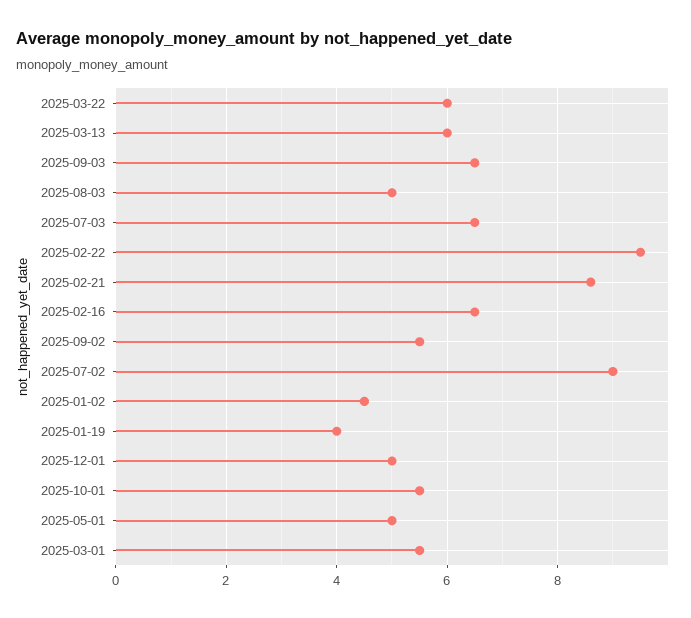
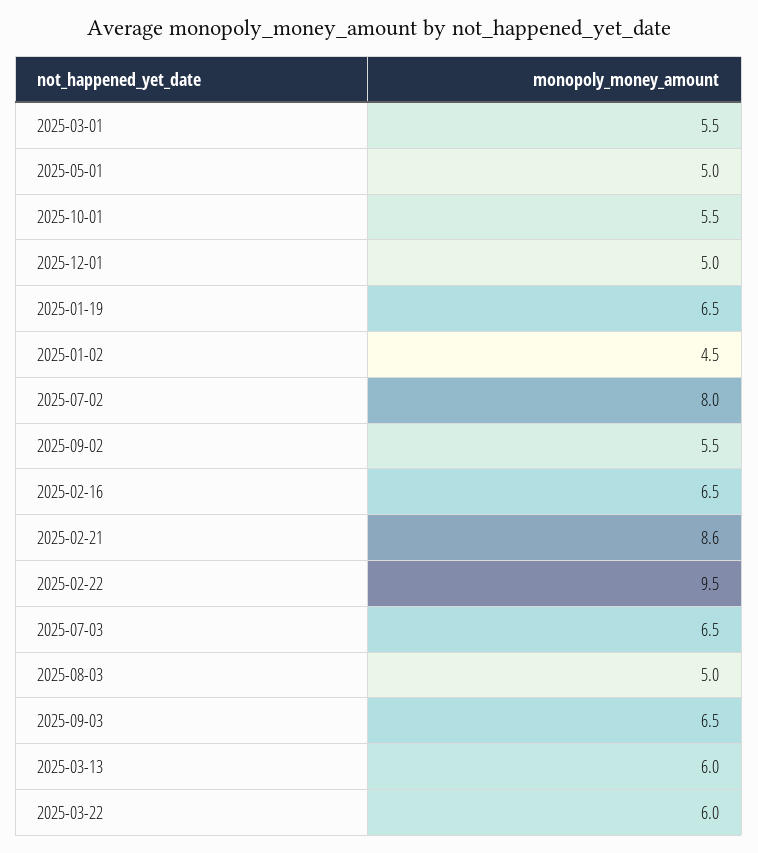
2025-07-02: 9 -> 8
2025-01-19: 4 -> 6.5

